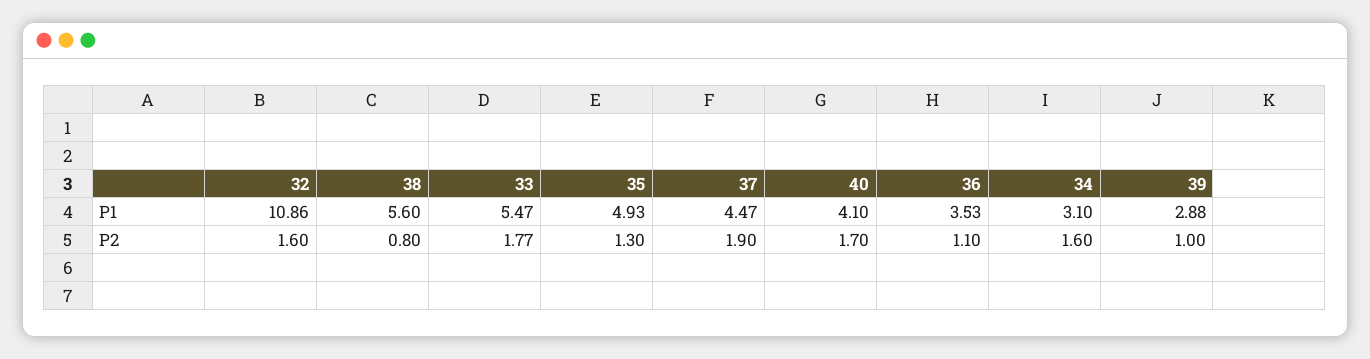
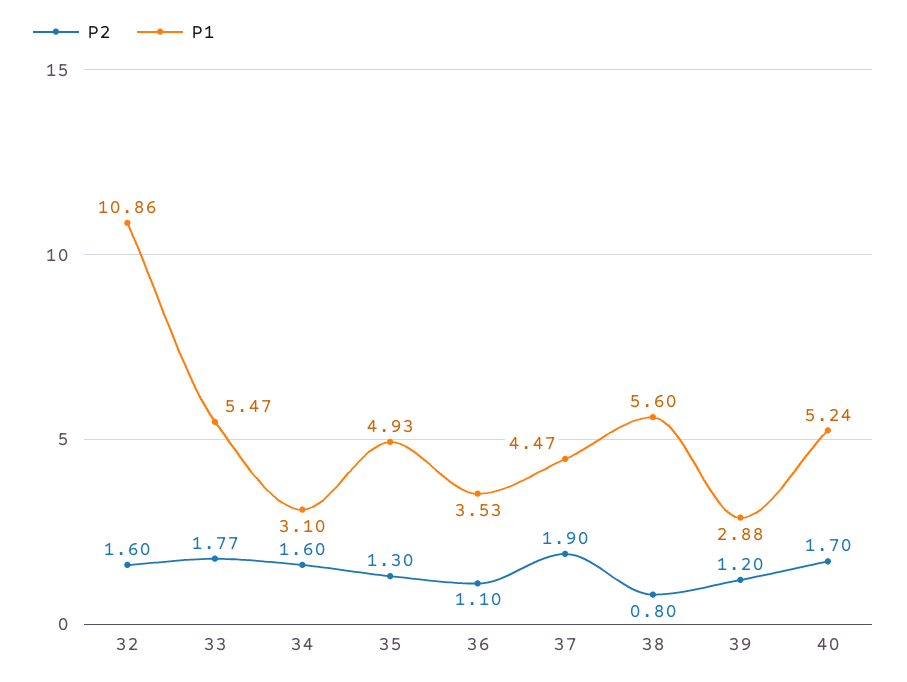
P1, 40: 4.1 -> 5.24
P2, 39: 1 -> 1.2

